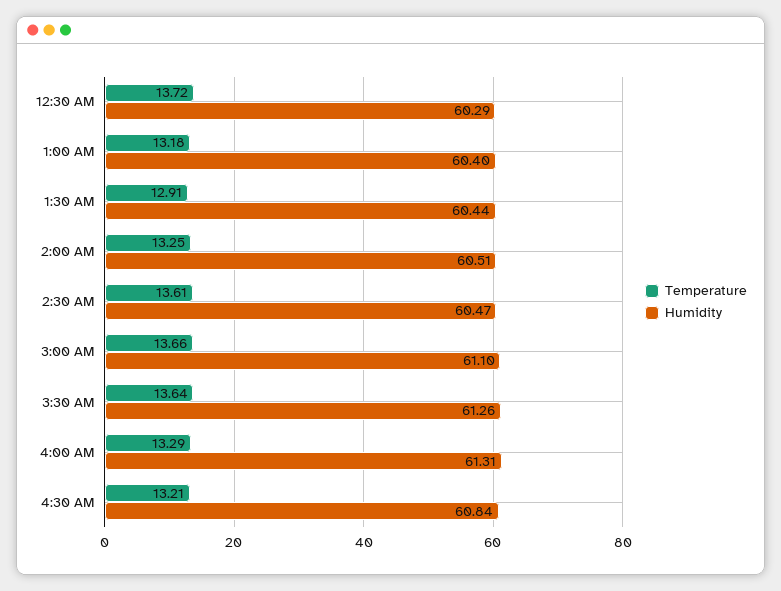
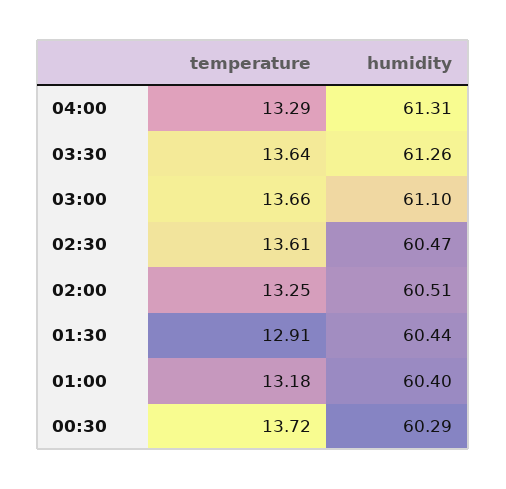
Temperature, 4:30 AM: 13.21 -> none
Humidity, 4:30 AM: 60.84 -> none

